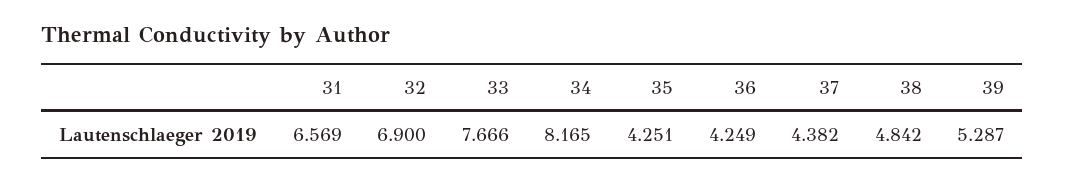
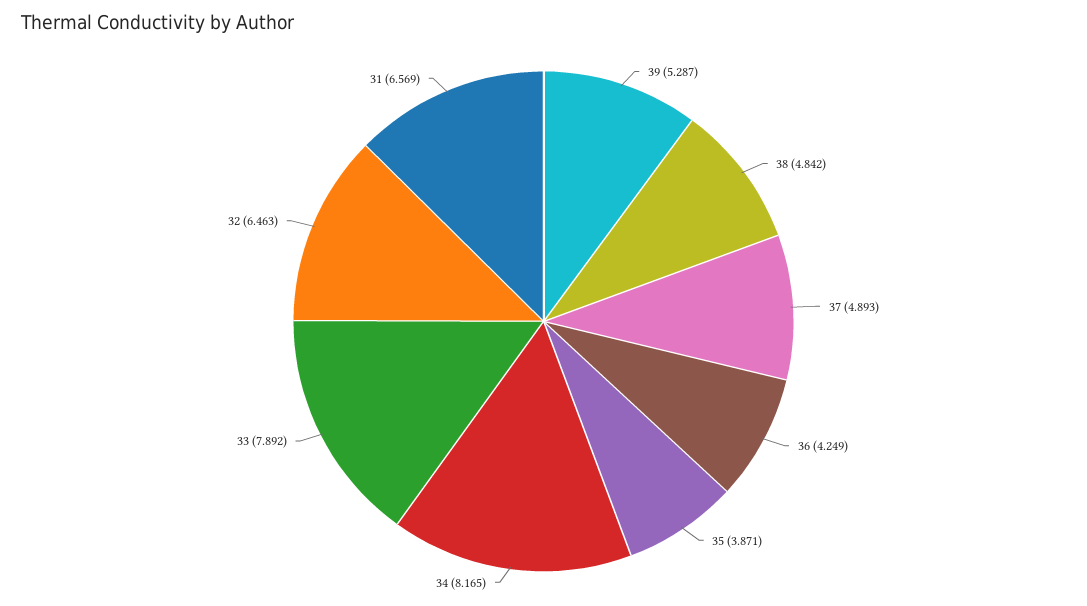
32: 6.9 -> 6.463
33: 7.666 -> 7.892
35: 4.251 -> 3.871
37: 4.382 -> 4.893

